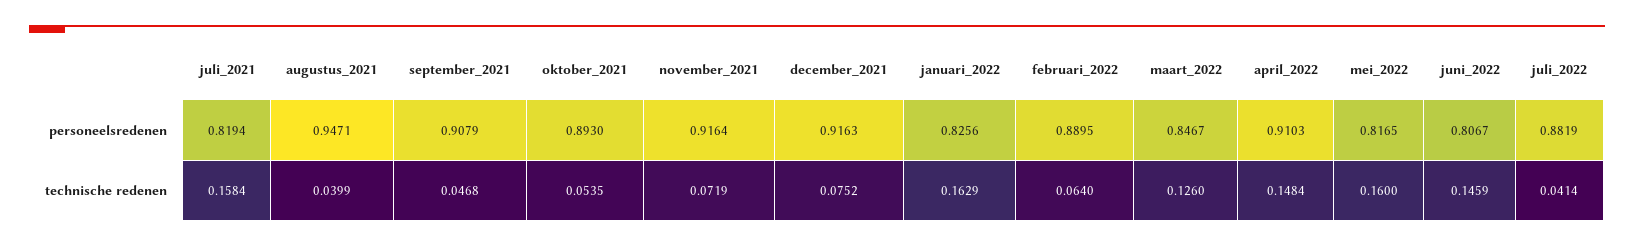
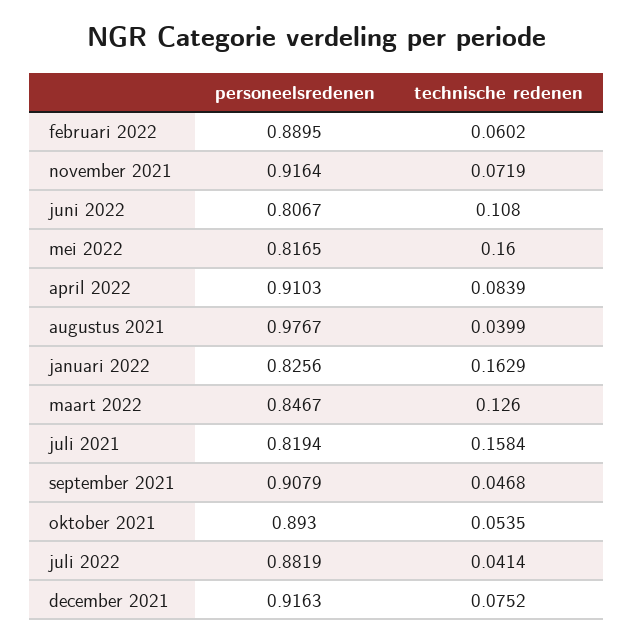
augustus_2021, personeelsredenen: 0.9471 -> 0.9767
februari_2022, technische redenen: 0.064 -> 0.0602
april_2022, technische redenen: 0.1484 -> 0.0839
juni_2022, technische redenen: 0.1459 -> 0.108

